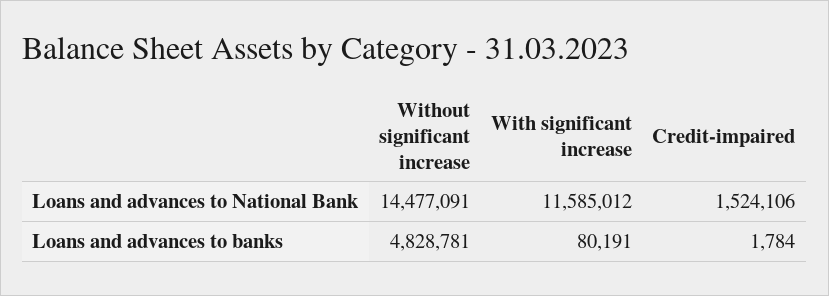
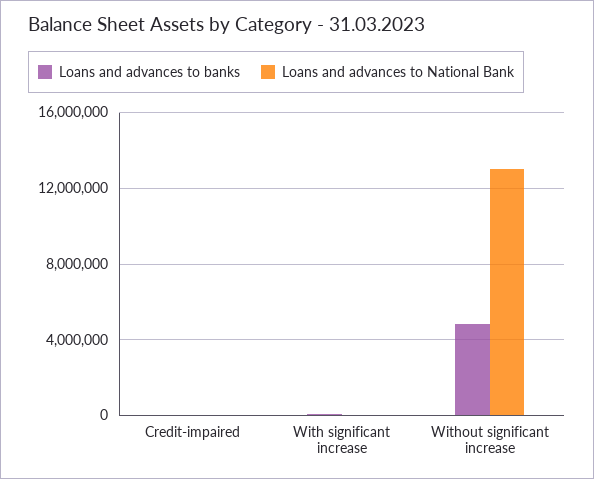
Loans and advances to National Bank, Without significant increase: 14477091 -> 13000000
Loans and advances to National Bank, With significant increase: 11585012 -> 0
Loans and advances to National Bank, Credit-impaired: 1524106 -> 0

